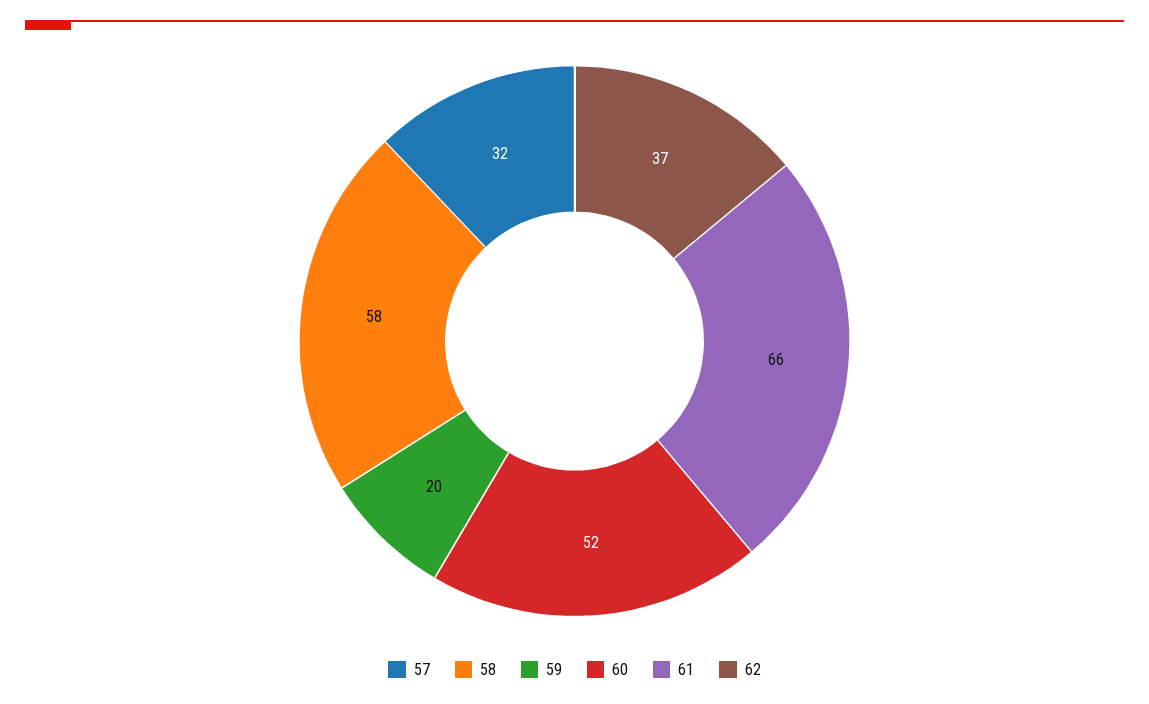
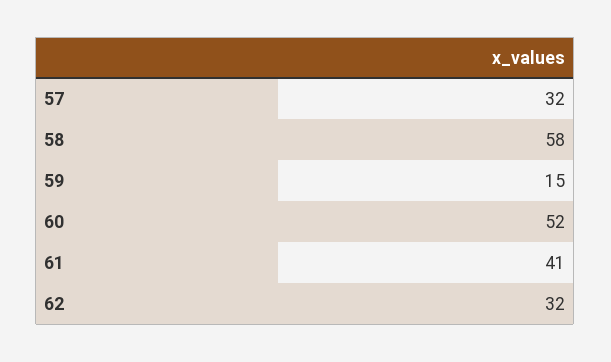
59: 20 -> 15
61: 66 -> 41
62: 37 -> 32

